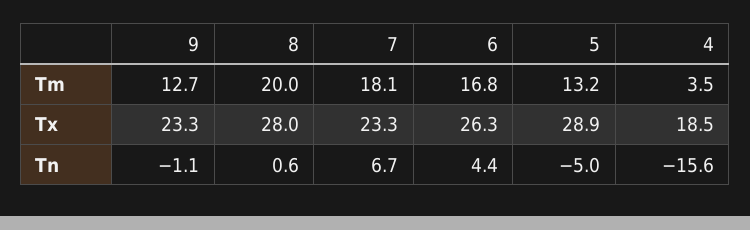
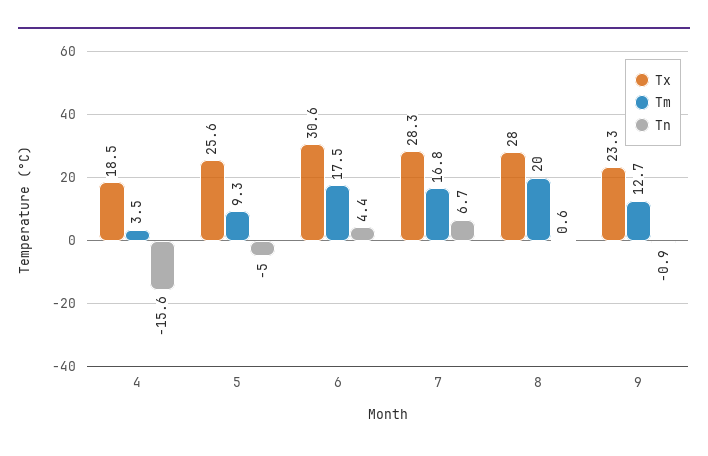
Tm, 7: 18.1 -> 16.8
Tm, 6: 16.8 -> 17.5
Tm, 5: 13.2 -> 9.3
Tx, 7: 23.3 -> 28.3
Tx, 6: 26.3 -> 30.6
Tx, 5: 28.9 -> 25.6
Tn, 9: -1.1 -> -0.9

